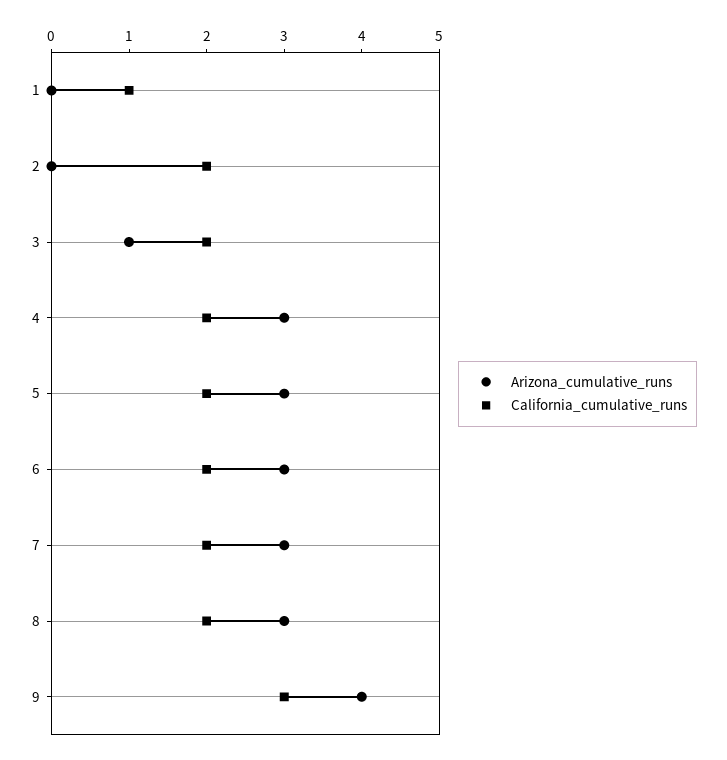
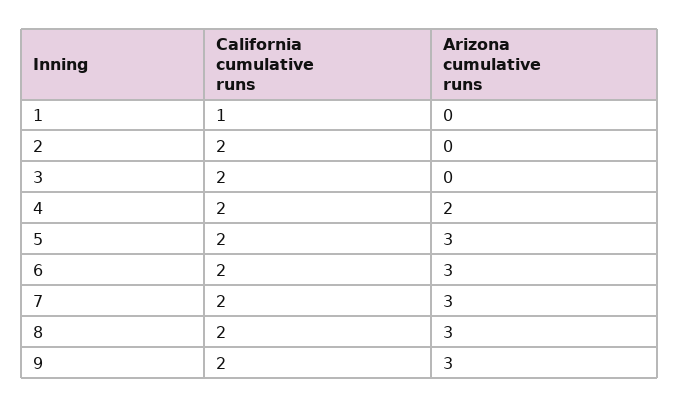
Arizona_cumulative_runs, 3: 1 -> 0
Arizona_cumulative_runs, 4: 3 -> 2
Arizona_cumulative_runs, 9: 4 -> 3
California_cumulative_runs, 9: 3 -> 2

